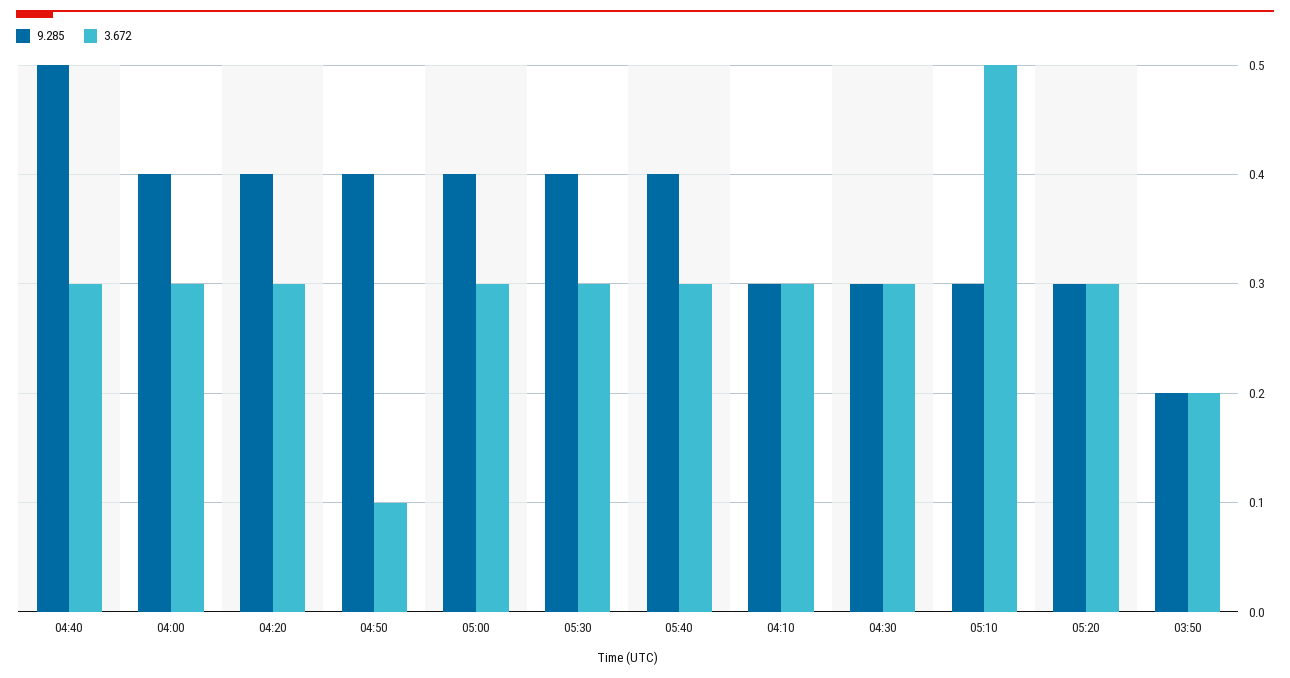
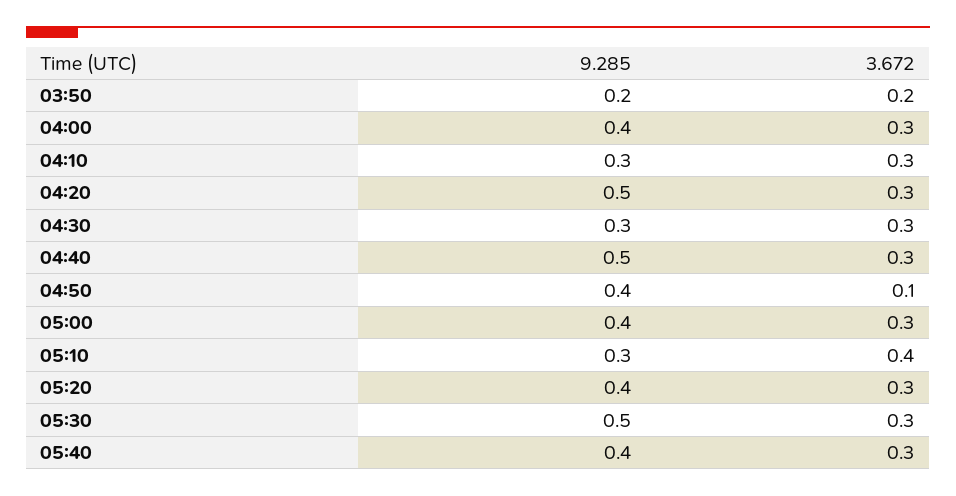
9.285, 04:20: 0.4 -> 0.5
9.285, 05:30: 0.4 -> 0.5
3.672, 05:10: 0.5 -> 0.4
9.285, 05:20: 0.3 -> 0.4

